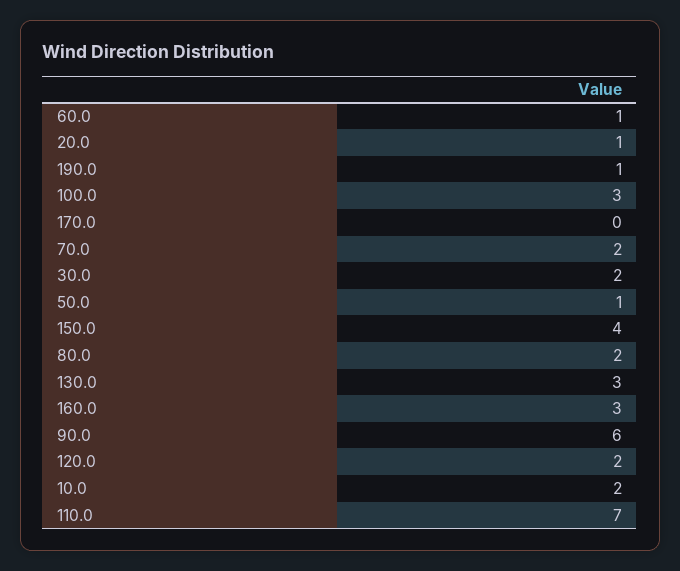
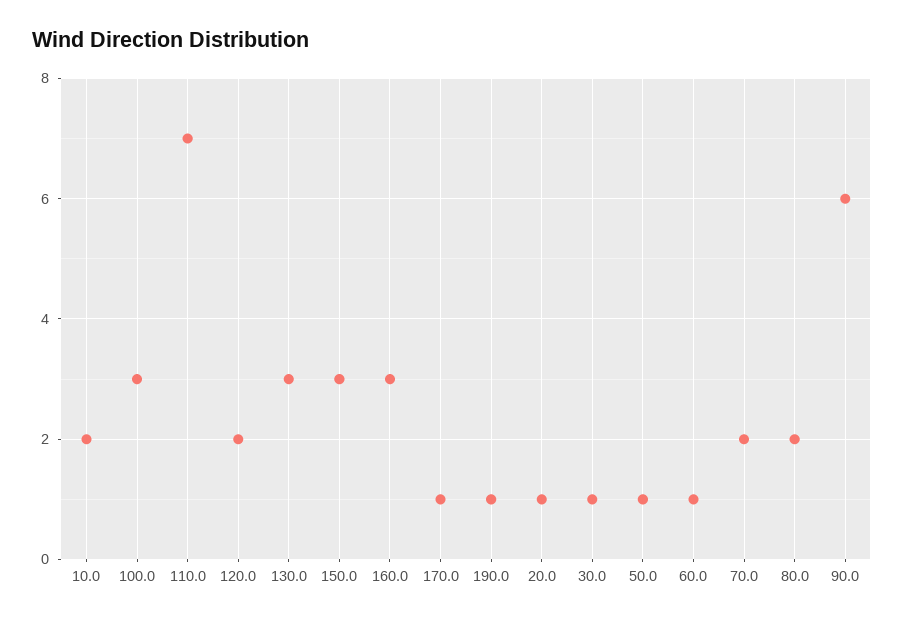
170.0: 0 -> 1
30.0: 2 -> 1
150.0: 4 -> 3

